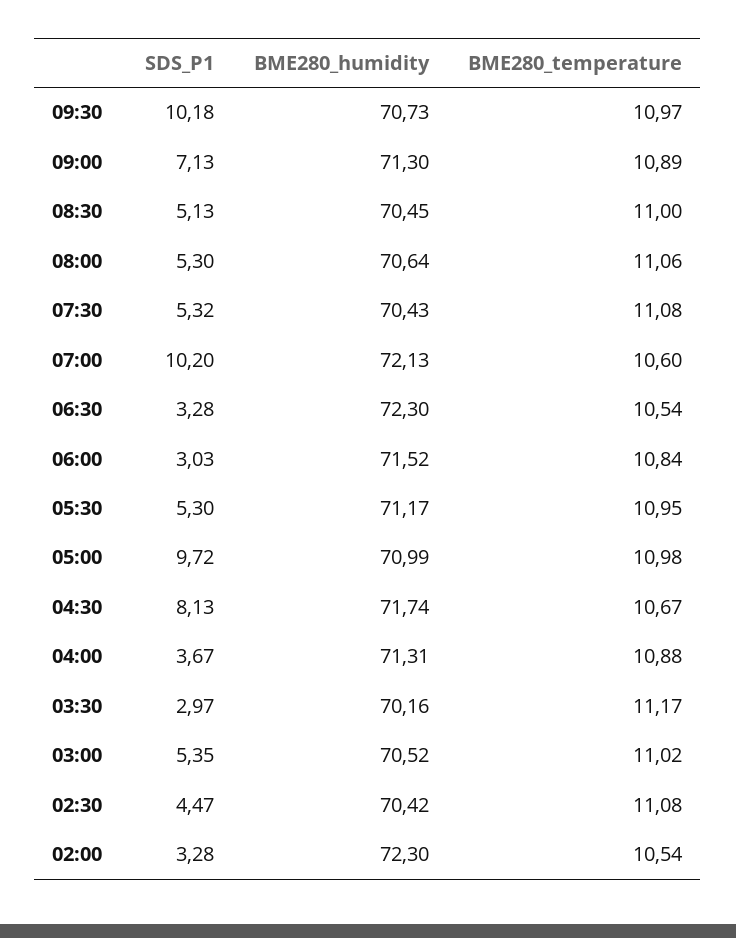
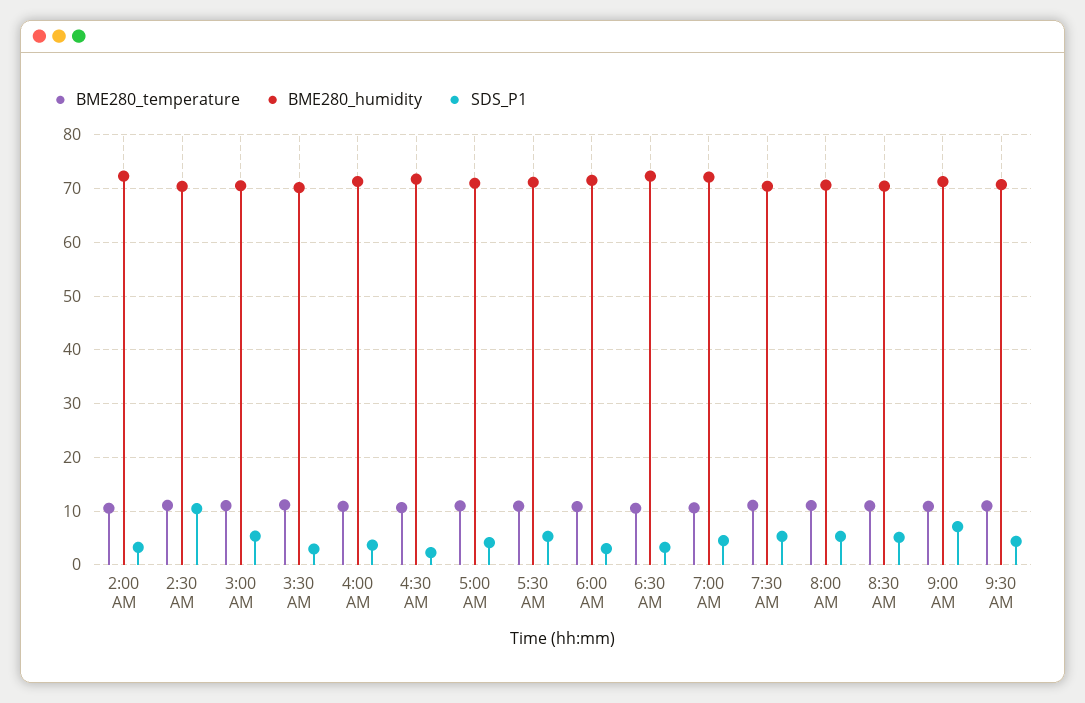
SDS_P1, 09:30: 10.18 -> 4
SDS_P1, 07:00: 10.2 -> 4
SDS_P1, 05:00: 9.72 -> 4
SDS_P1, 04:30: 8.13 -> 2
SDS_P1, 02:30: 4.47 -> 10

